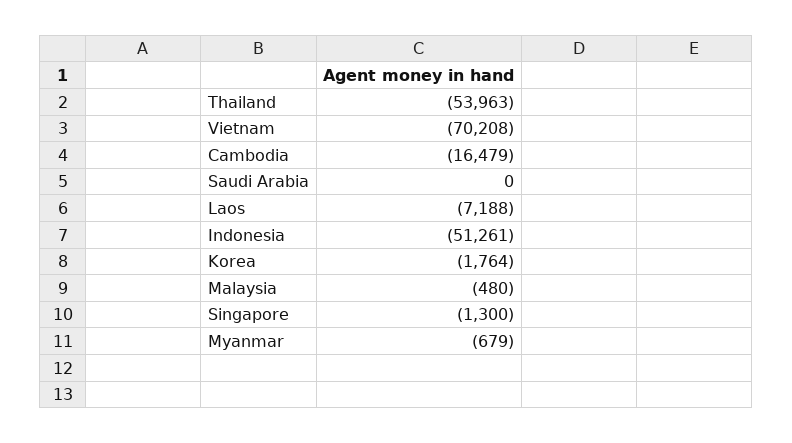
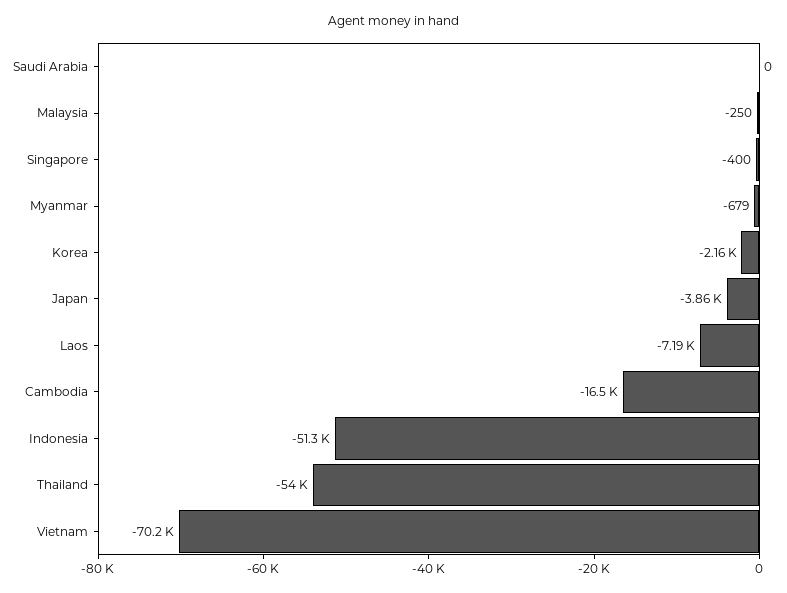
Korea: -1764 -> -2160
Malaysia: -480 -> -250
Singapore: -1300 -> -400
Japan: none -> -3860

